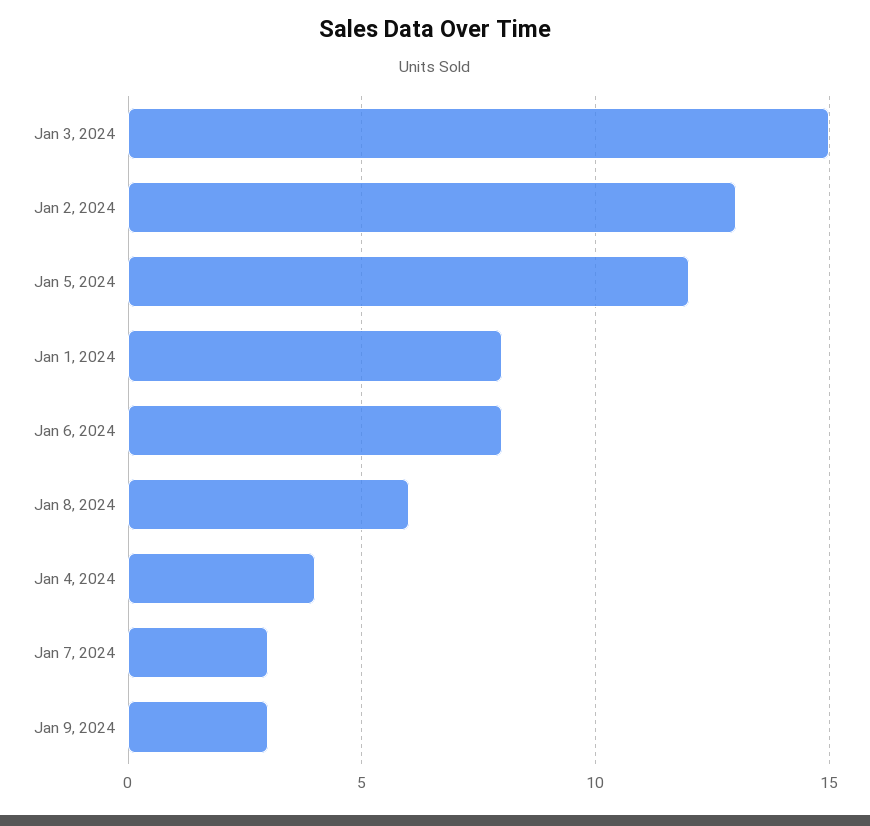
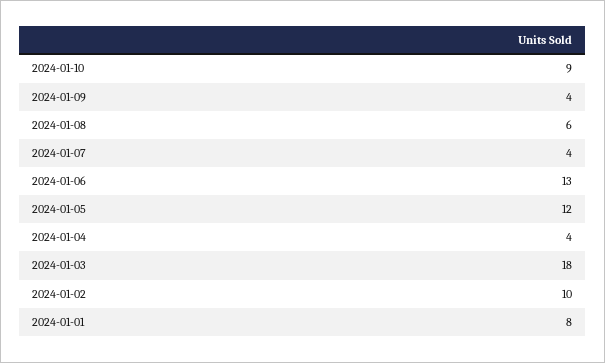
Jan 3, 2024: 15 -> 18
Jan 2, 2024: 13 -> 10
Jan 6, 2024: 8 -> 13
Jan 7, 2024: 3 -> 4
Jan 9, 2024: 3 -> 4
2024-01-10: none -> 9

